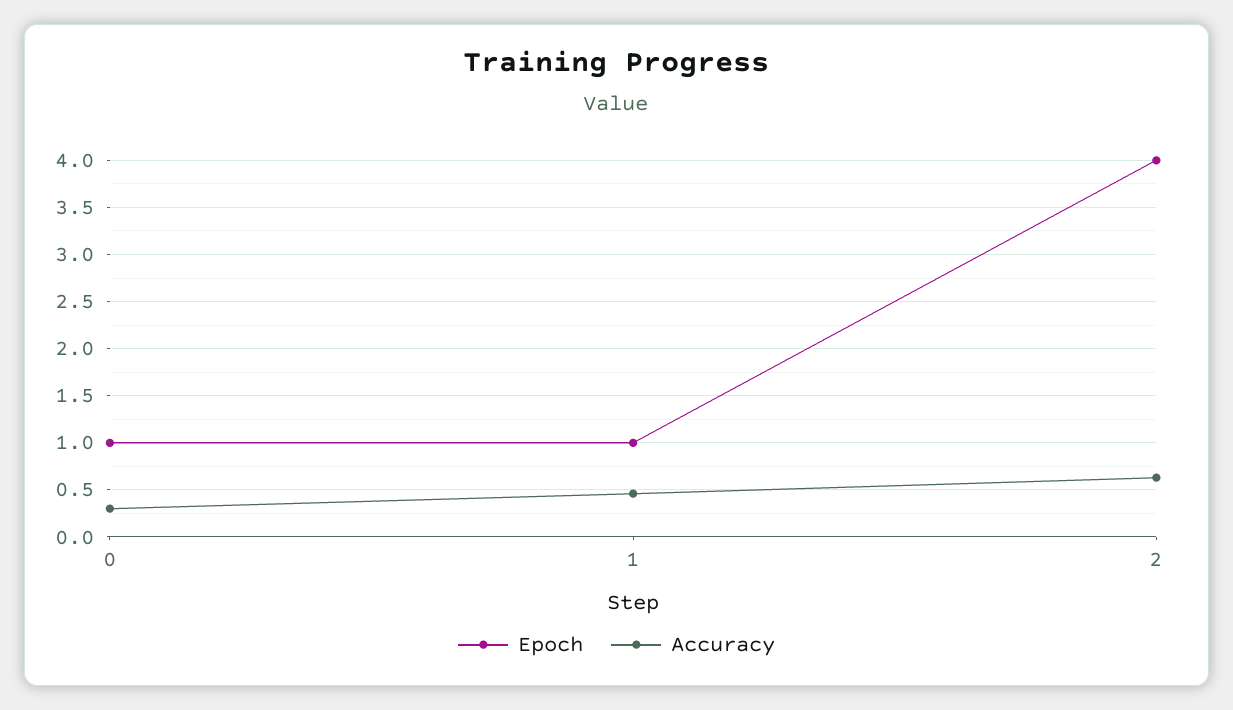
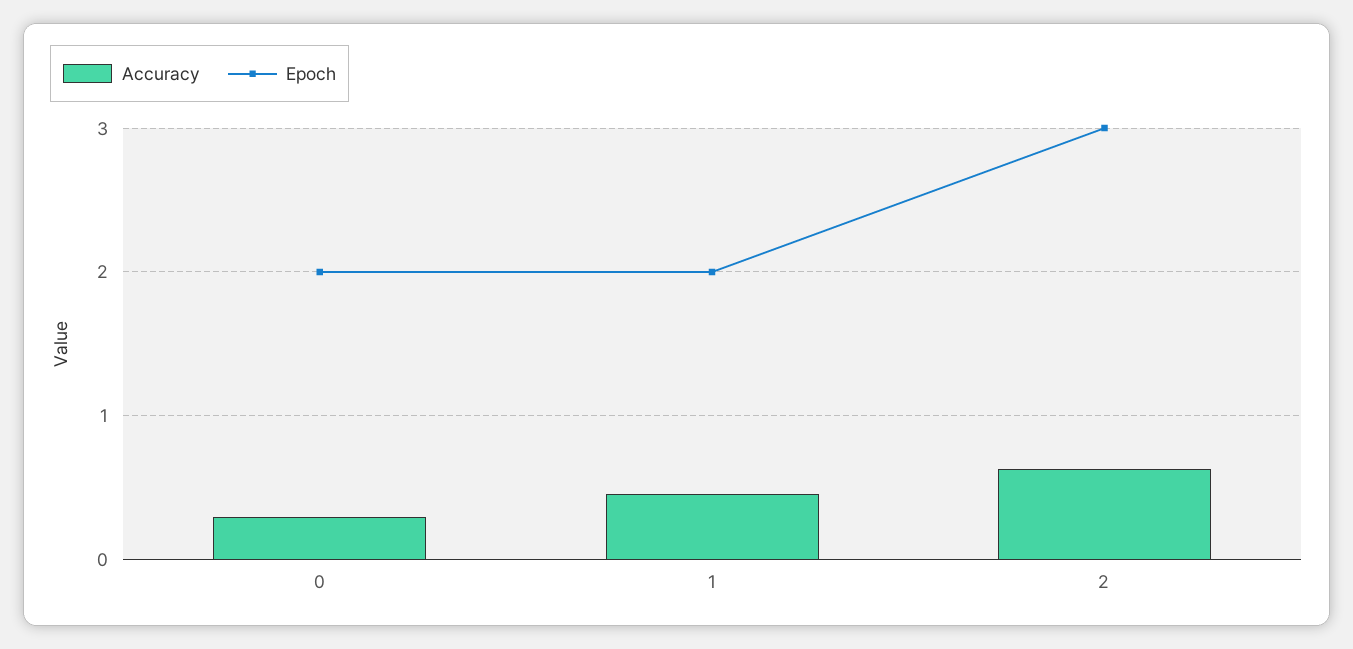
Epoch, 0: 1 -> 2
Epoch, 1: 1 -> 2
Epoch, 2: 4 -> 3

